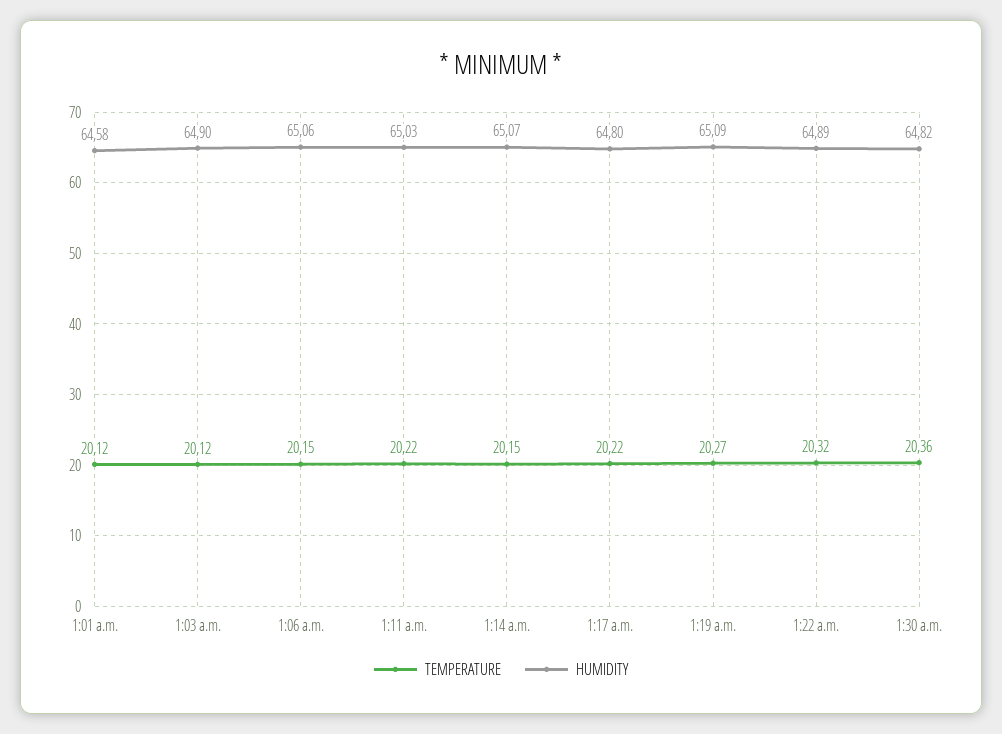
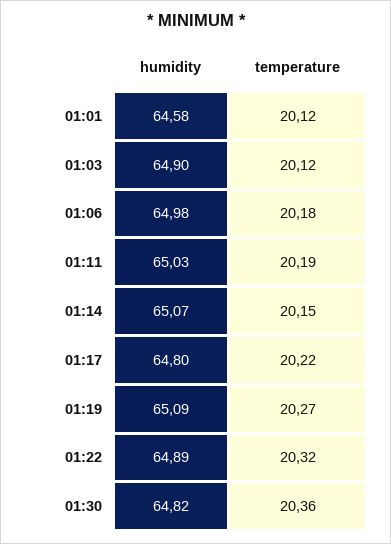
TEMPERATURE, 1:06 a.m.: 20.15 -> 20.18
HUMIDITY, 1:06 a.m.: 65.06 -> 64.98
TEMPERATURE, 1:11 a.m.: 20.22 -> 20.19

